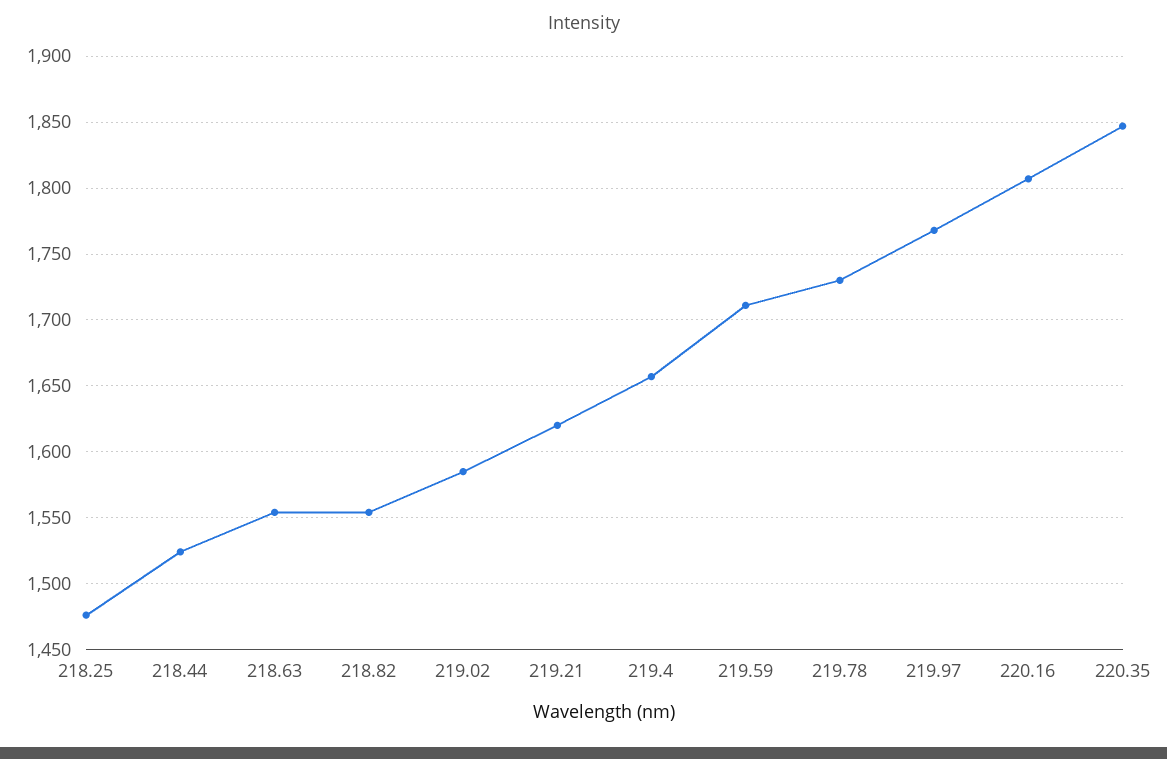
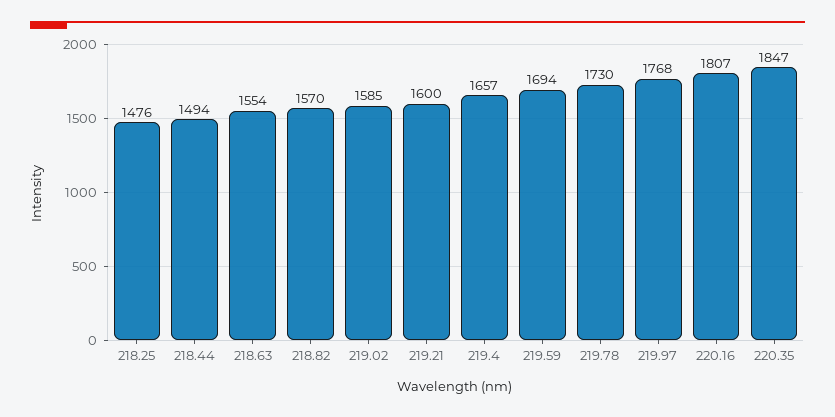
218.44: 1525 -> 1494
218.82: 1555 -> 1570
219.21: 1620 -> 1600
219.59: 1710 -> 1694

